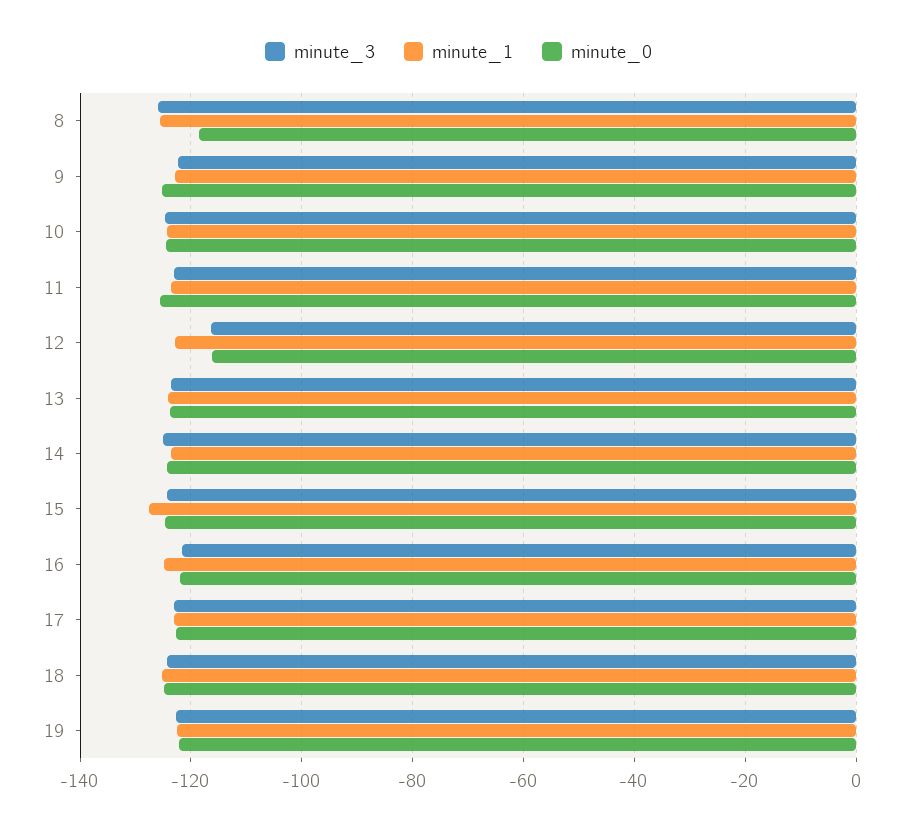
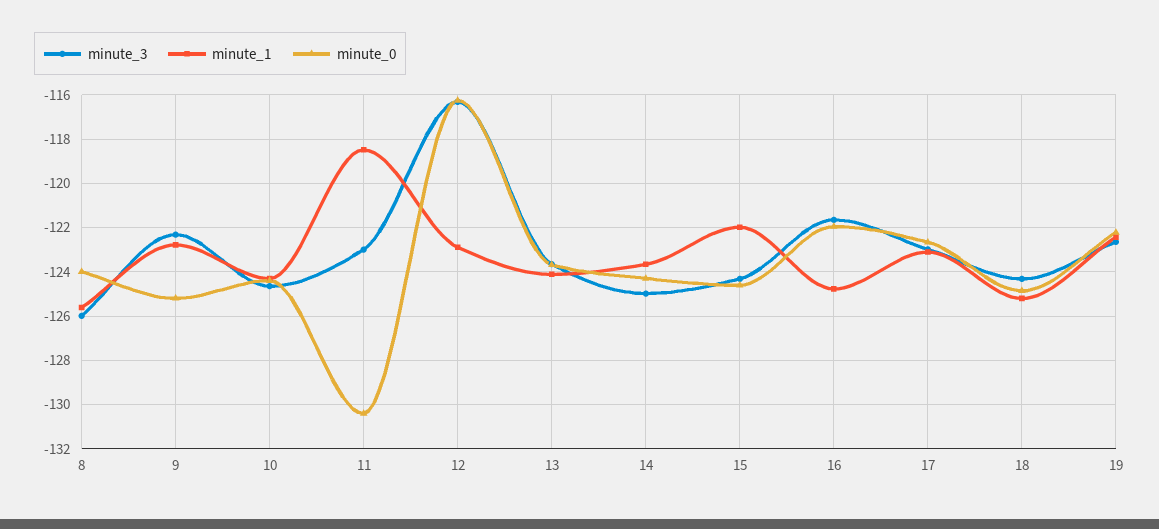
minute_0, 8: -118 -> -124
minute_1, 11: -124 -> -118.5
minute_0, 11: -126 -> -130.5
minute_1, 15: -128 -> -122

